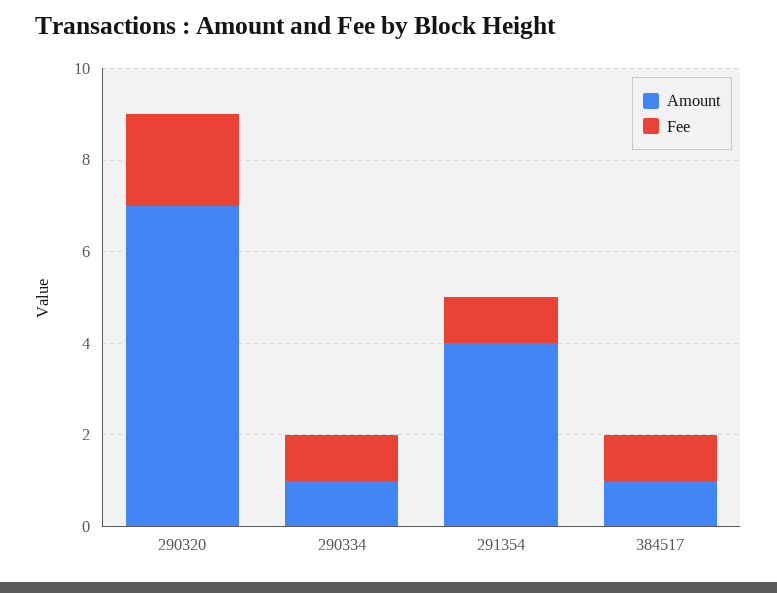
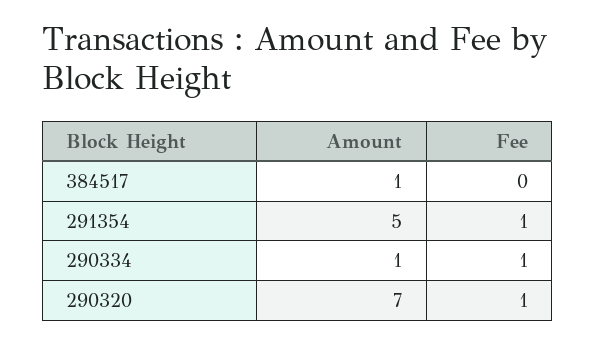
Fee, 290320: 2 -> 1
Amount, 291354: 4 -> 5
Fee, 384517: 1 -> 0

